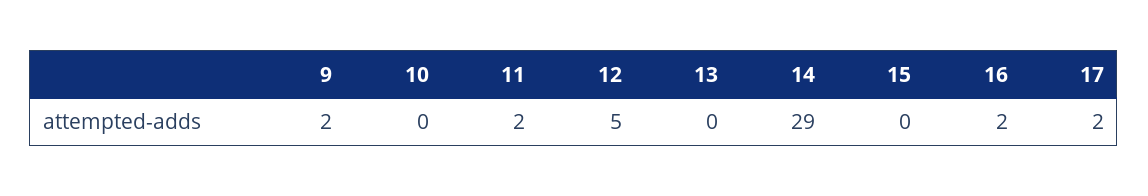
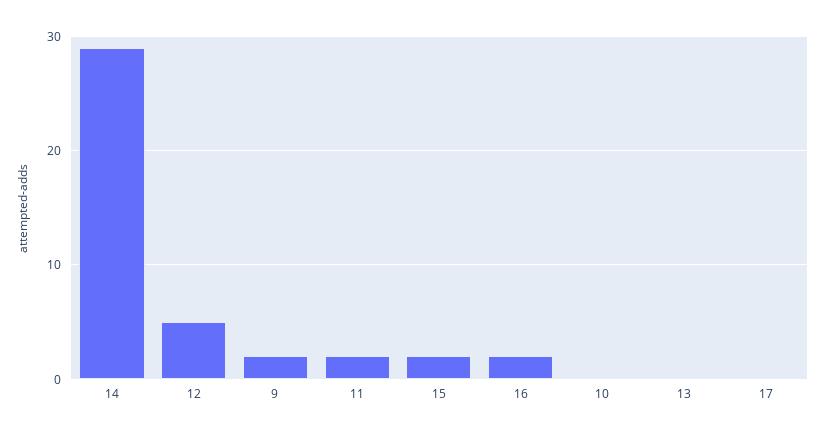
15: 0 -> 2
17: 2 -> 0

